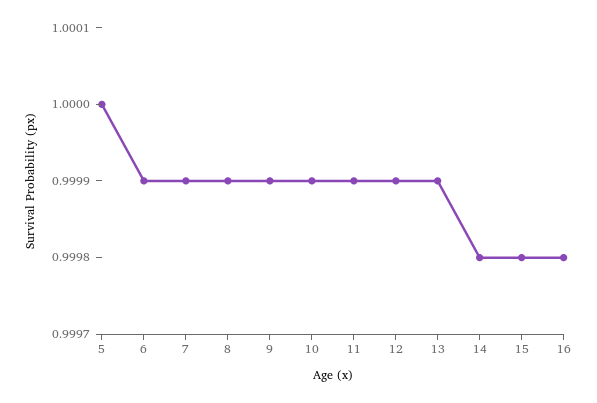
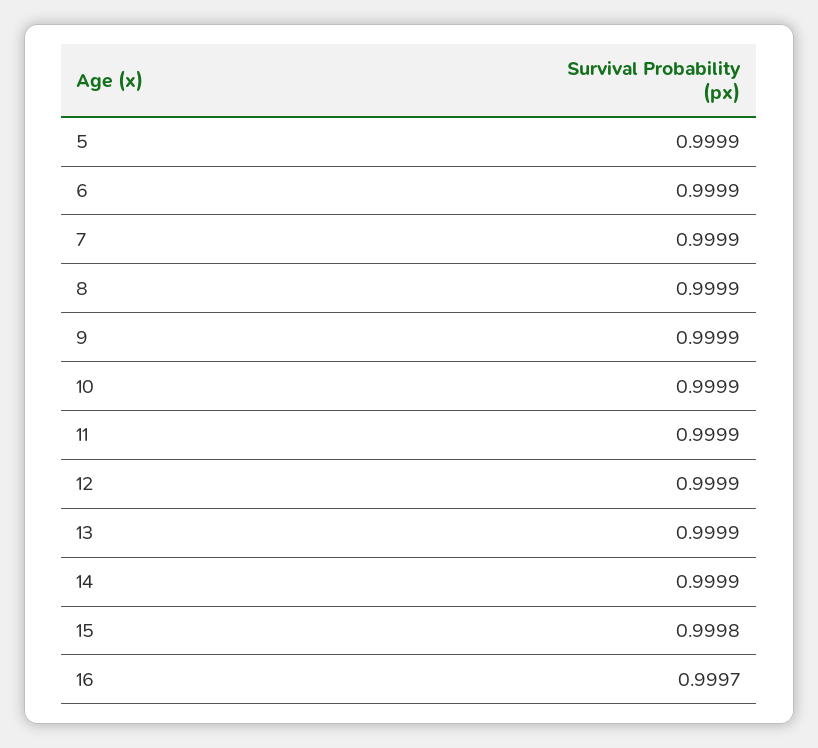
5: 1 -> 0.9999
14: 0.9998 -> 0.9999
16: 0.9998 -> 0.9997

